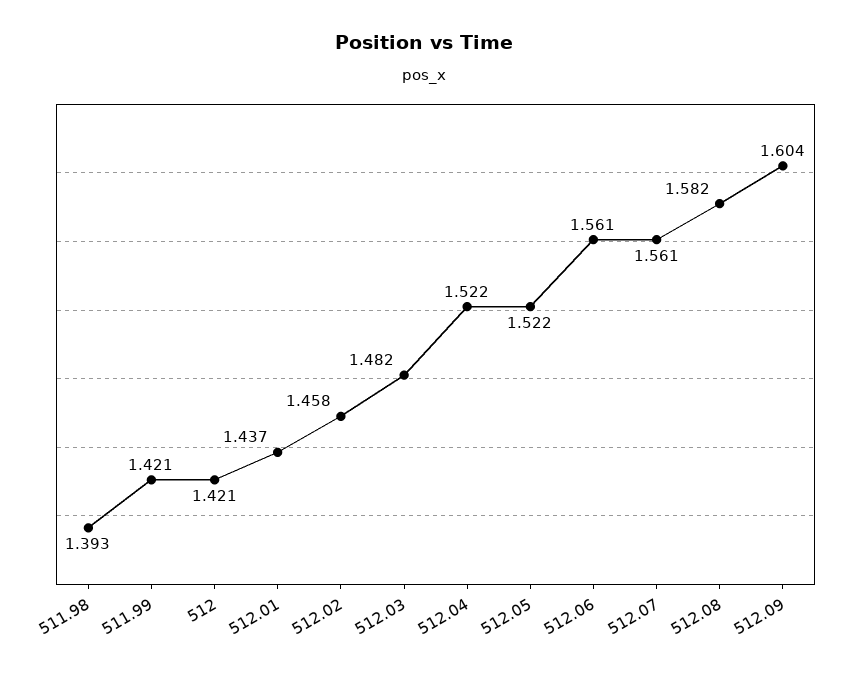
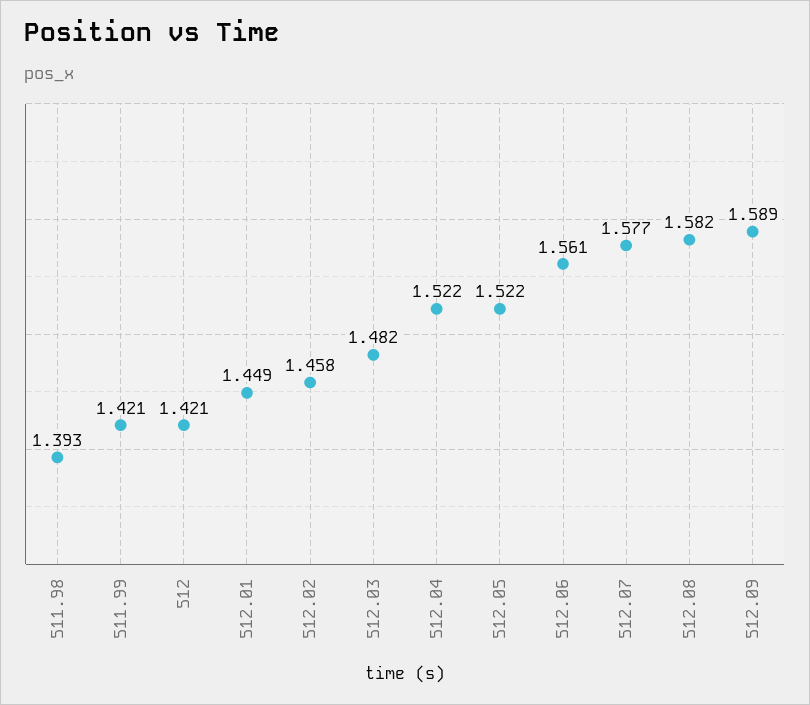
512.01: 1.437 -> 1.449
512.07: 1.561 -> 1.577
512.09: 1.604 -> 1.589

